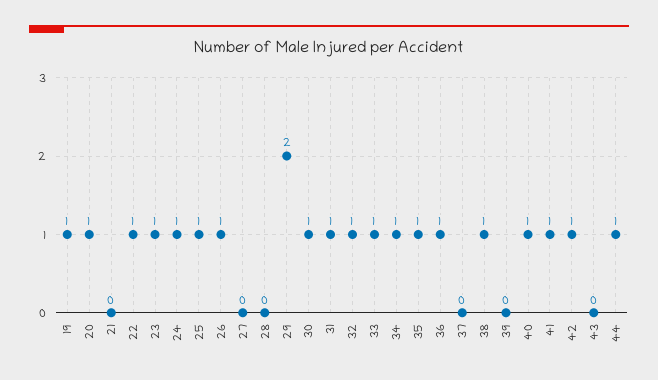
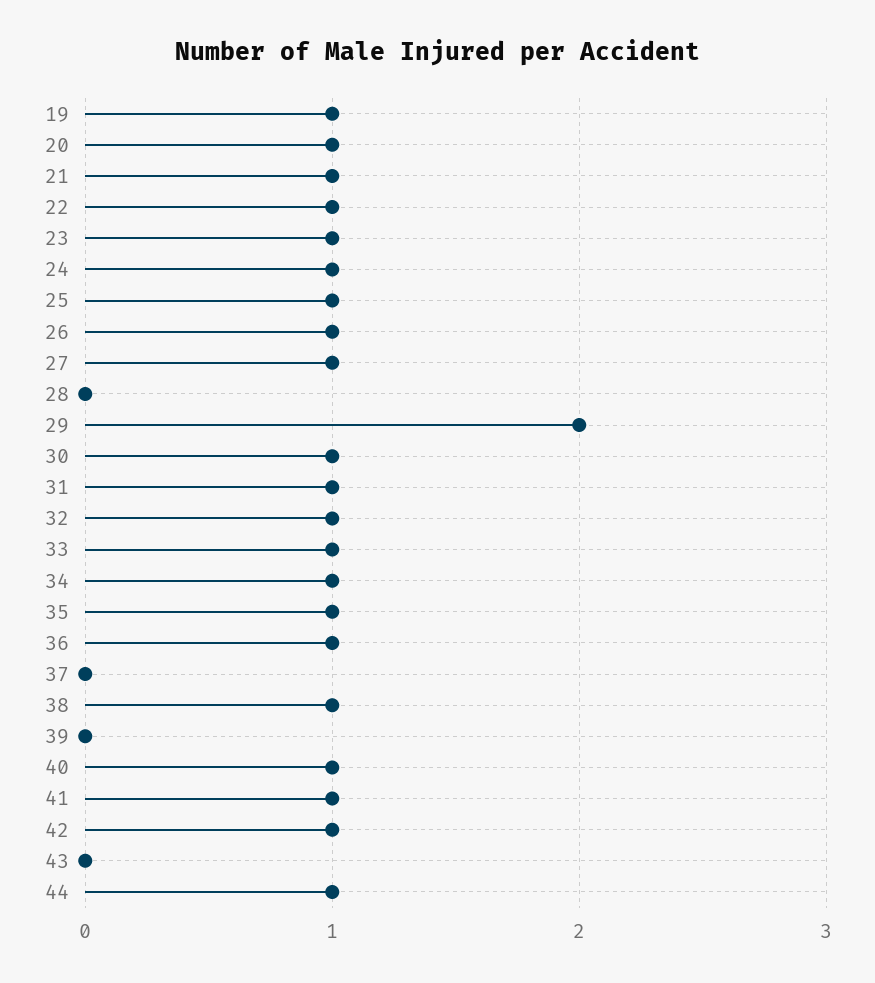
21: 0 -> 1
27: 0 -> 1

